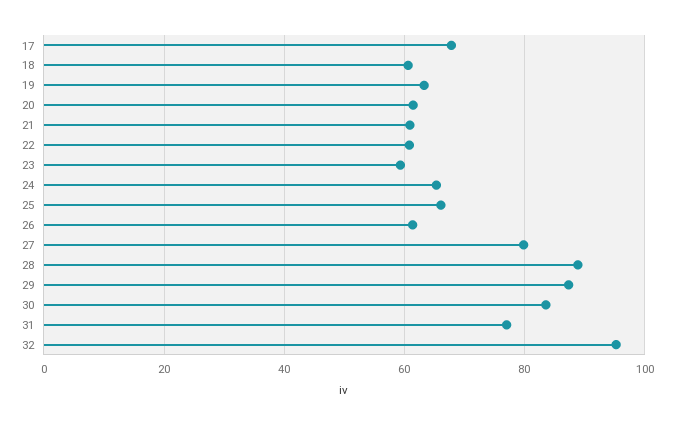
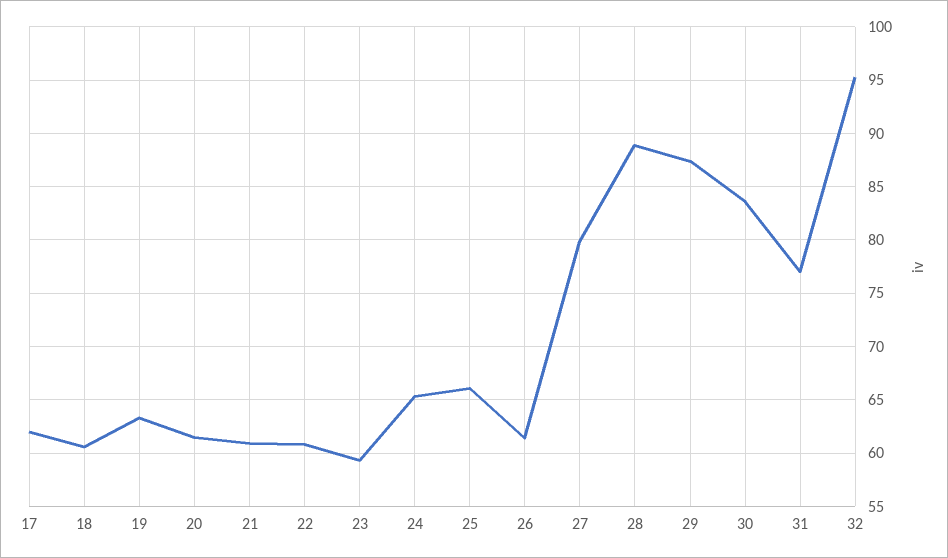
17: 68 -> 62

